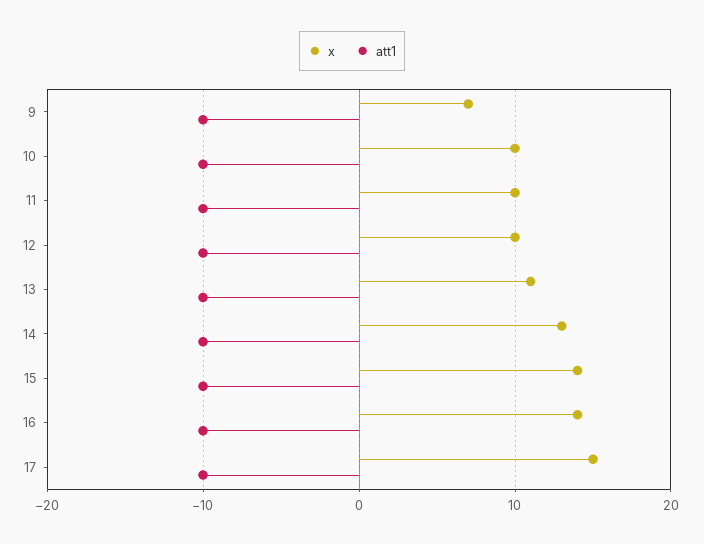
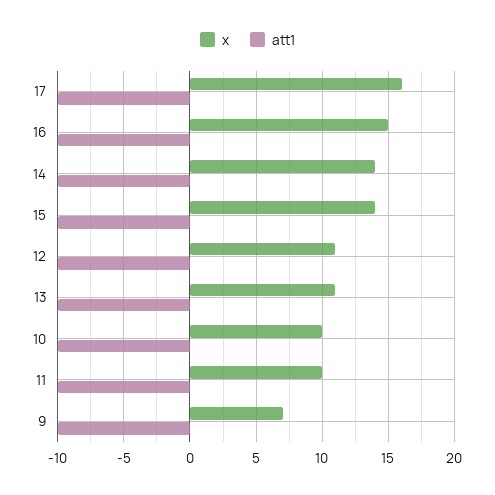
x, 12: 10 -> 11
x, 14: 13 -> 14
x, 16: 14 -> 15
x, 17: 15 -> 16

